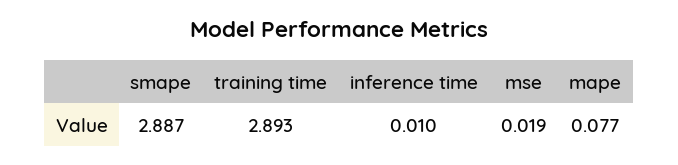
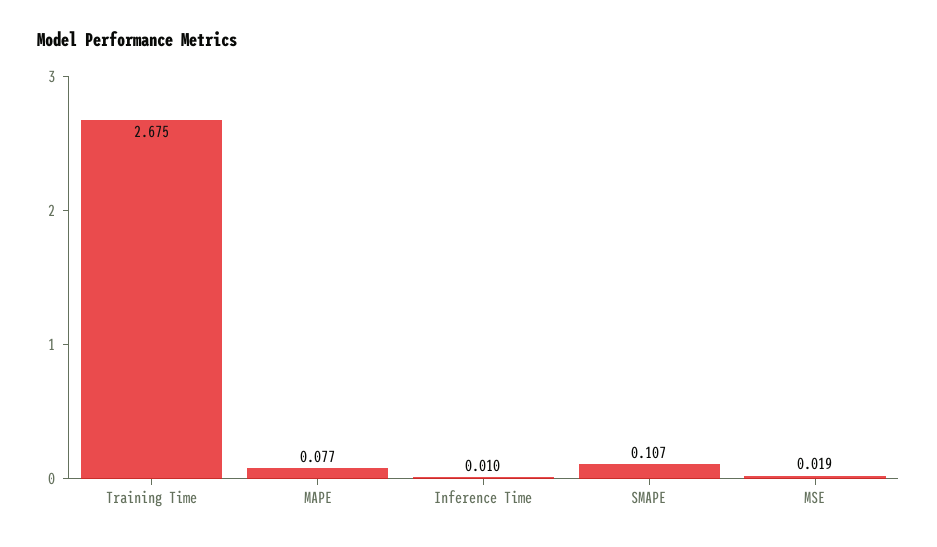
smape: 2.887 -> 0.107
training time: 2.893 -> 2.675

